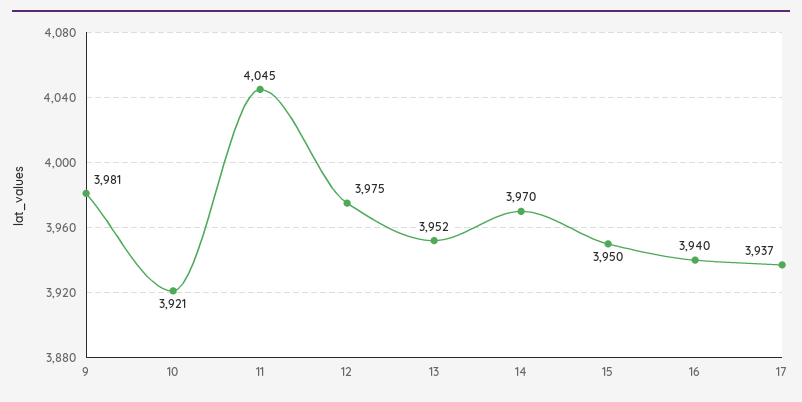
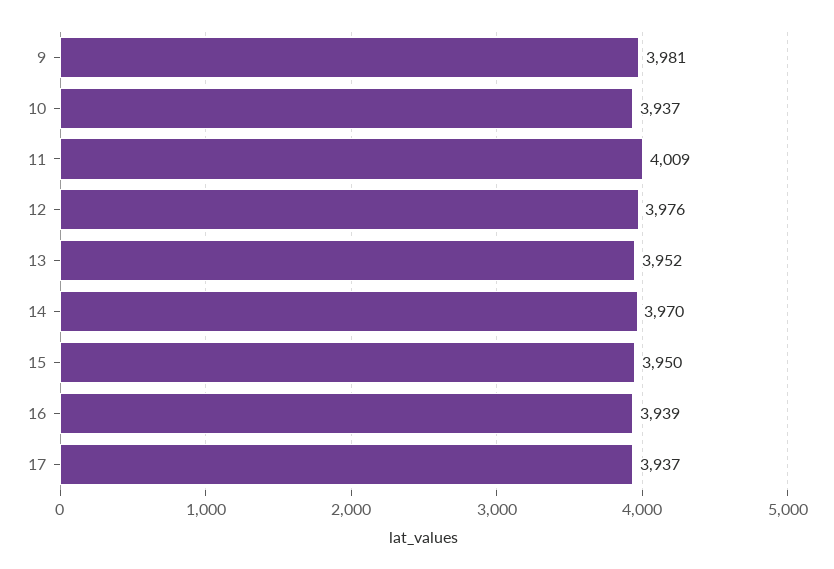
10: 3921 -> 3937
11: 4045 -> 4009
12: 3975 -> 3976
16: 3940 -> 3939

